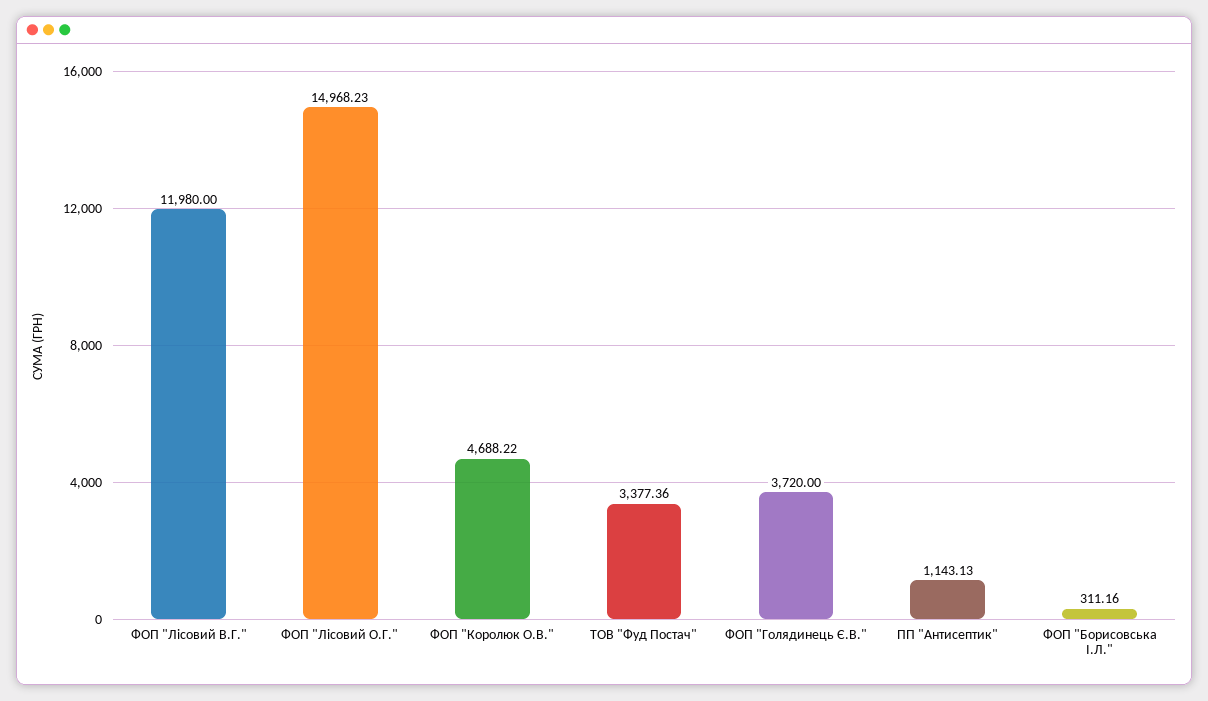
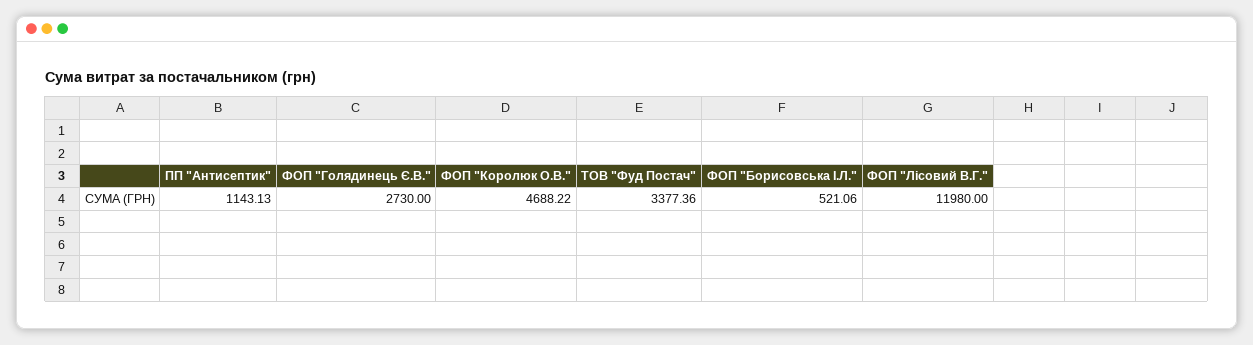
ФОП "Лісовий О.Г.": 14968.23 -> none
ФОП "Голядинець Є.В.": 3720 -> 2730
ФОП "Борисовська І.Л.": 311.16 -> 521.06

